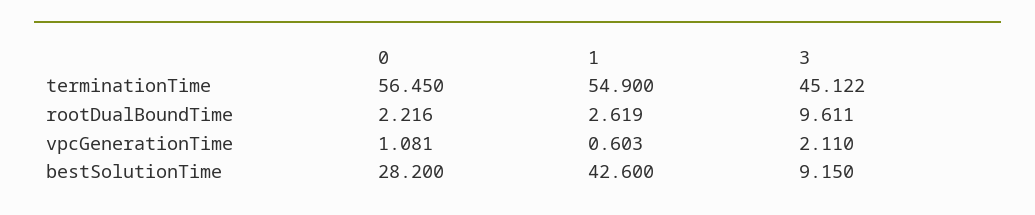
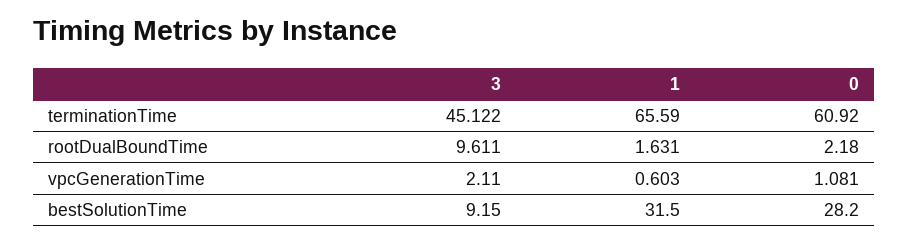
0, terminationTime: 56.45 -> 60.92
1, terminationTime: 54.9 -> 65.59
0, rootDualBoundTime: 2.216 -> 2.18
1, rootDualBoundTime: 2.619 -> 1.631
1, bestSolutionTime: 42.6 -> 31.5

